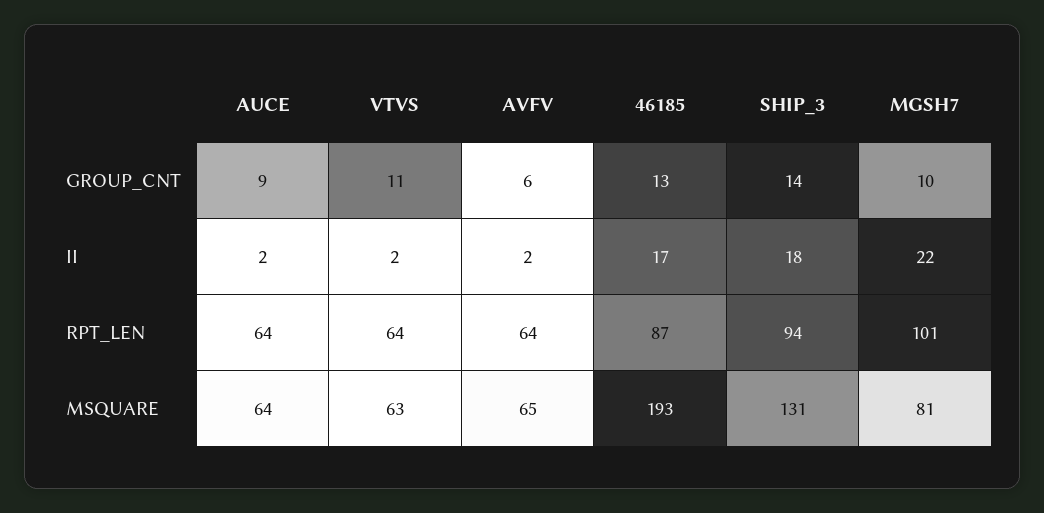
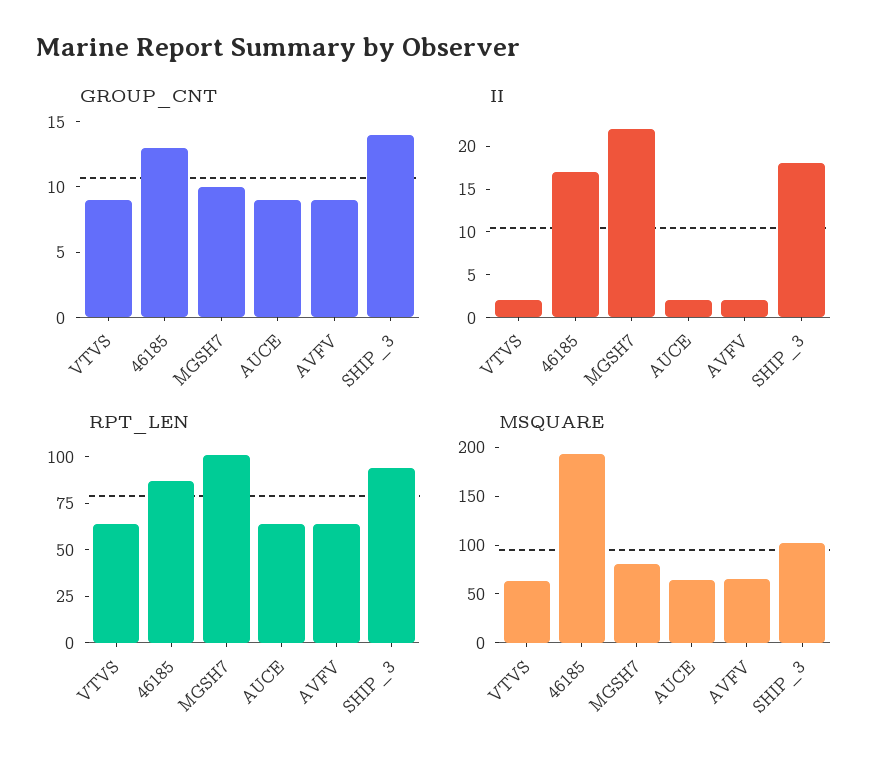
GROUP_CNT, VTVS: 11 -> 9
GROUP_CNT, AVFV: 6 -> 9
MSQUARE, SHIP_3: 131 -> 100

